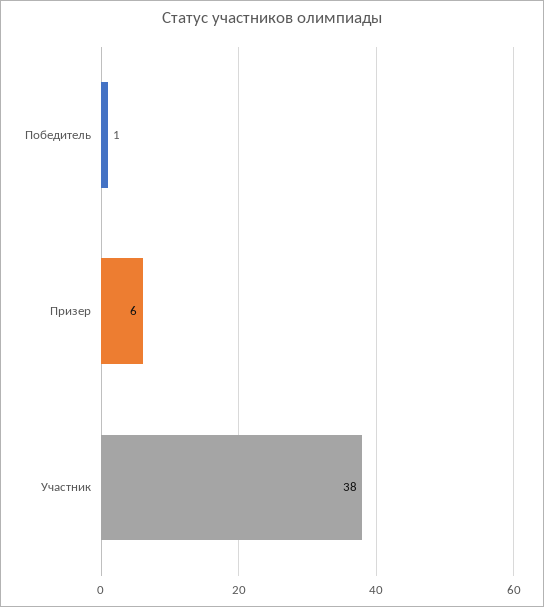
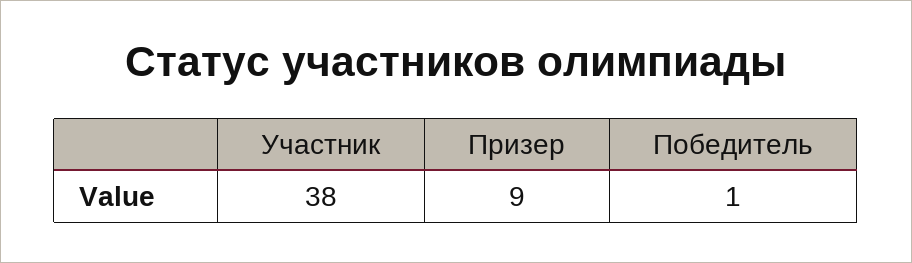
Призер: 6 -> 9

